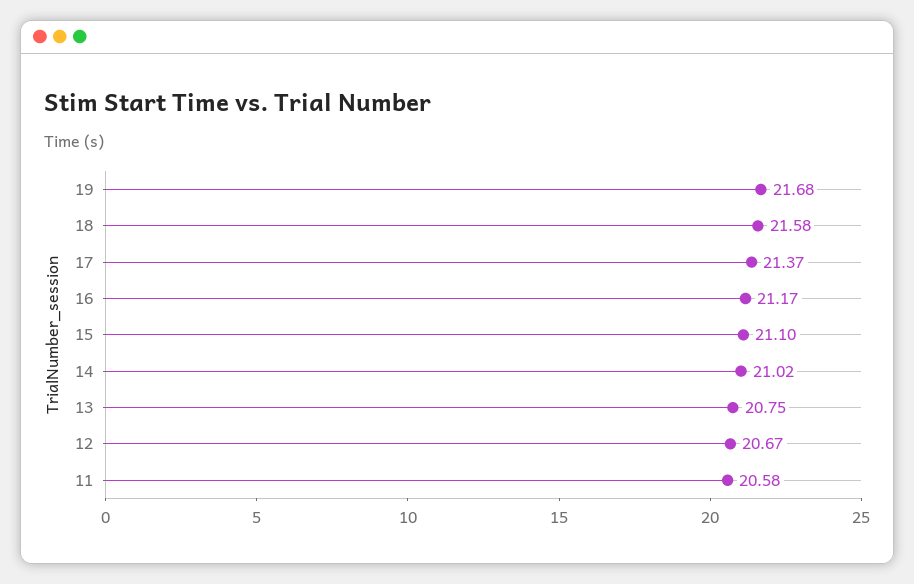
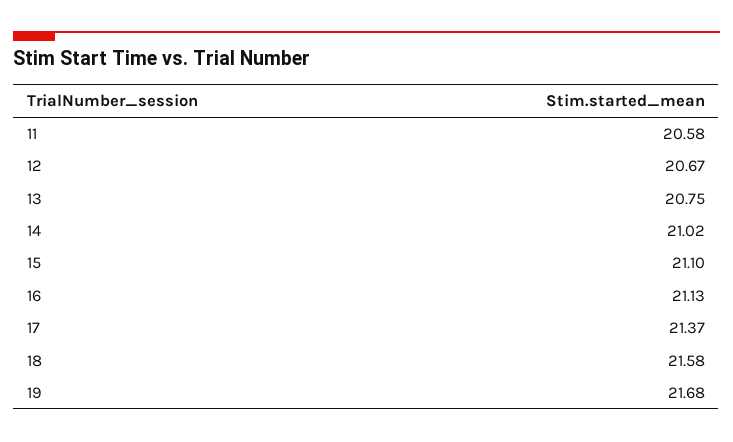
16: 21.17 -> 21.13

